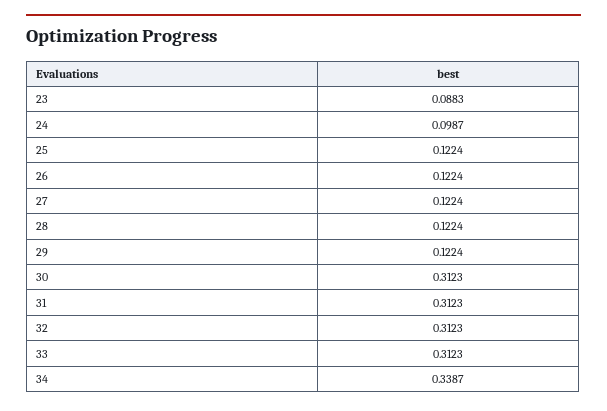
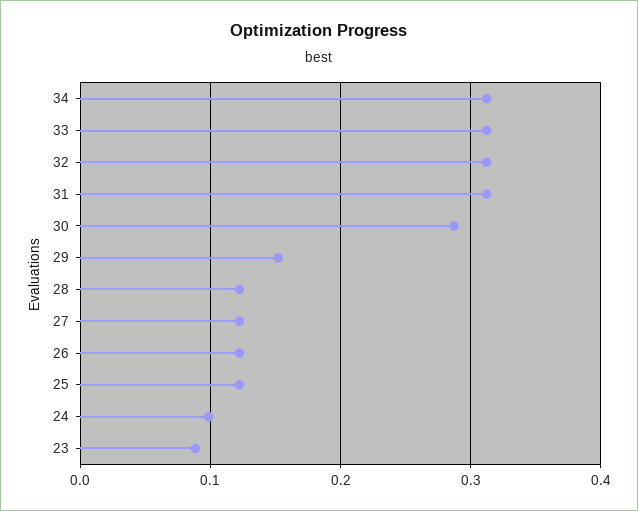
29: 0.1224 -> 0.15
30: 0.3123 -> 0.29
34: 0.3387 -> 0.31

